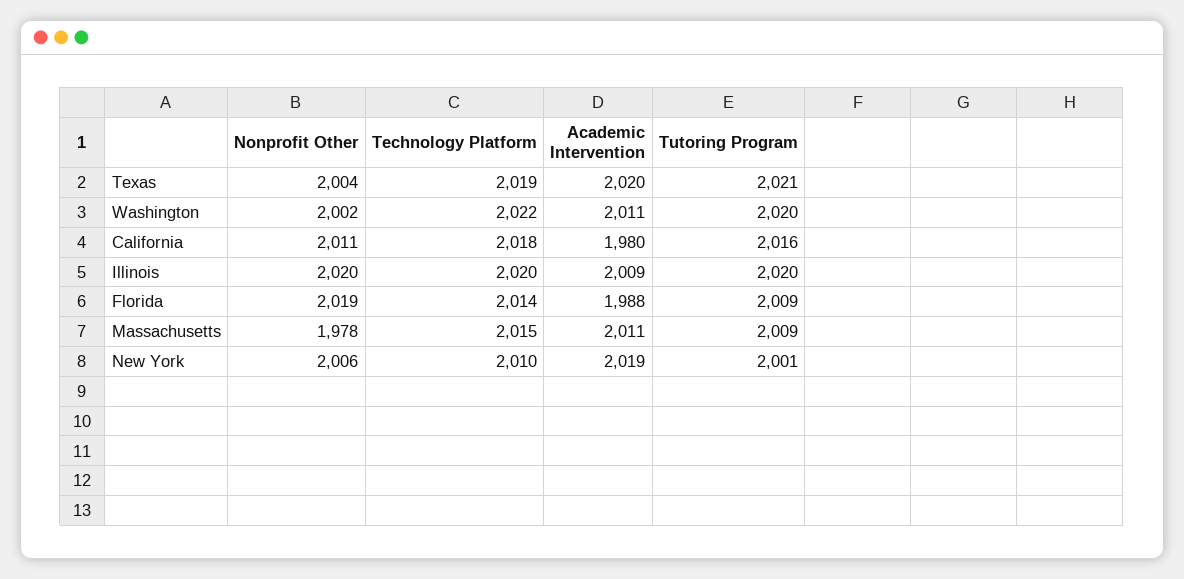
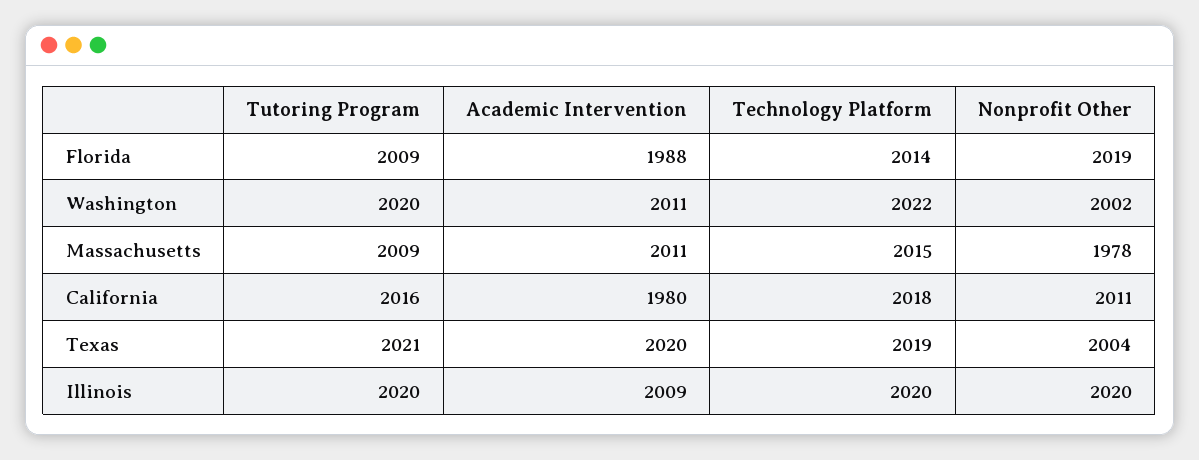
Nonprofit Other, New York: 2006 -> none
Technology Platform, New York: 2010 -> none
Academic Intervention, New York: 2019 -> none
Tutoring Program, New York: 2001 -> none

